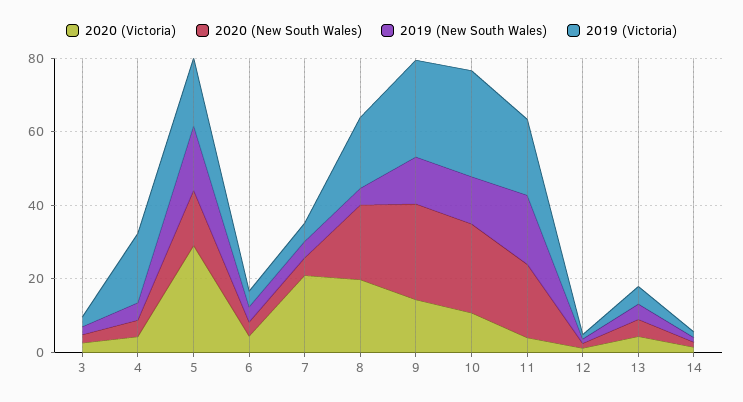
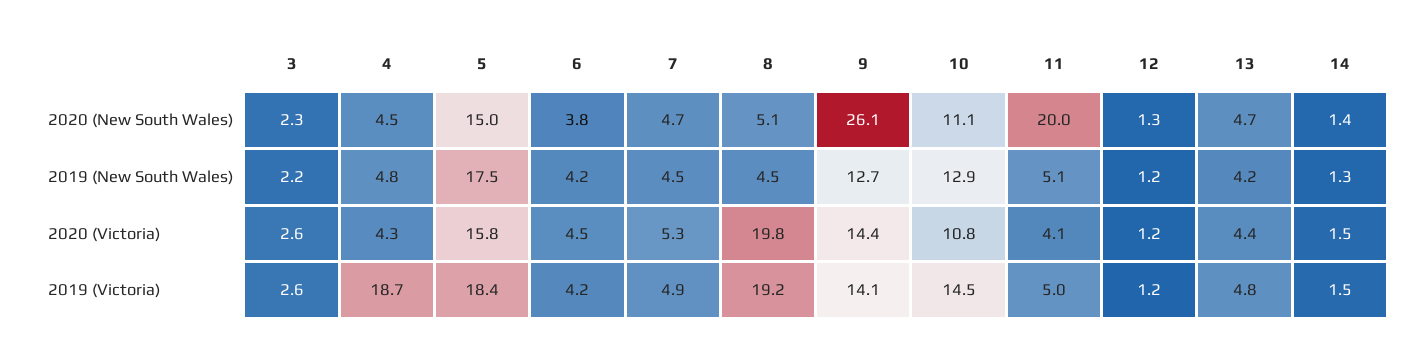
2020 (Victoria), 5: 30 -> 15.8
2020 (Victoria), 7: 20 -> 5.3
2020 (New South Wales), 8: 20 -> 5.1
2019 (Victoria), 9: 25 -> 14.1
2020 (New South Wales), 10: 25 -> 11.1
2019 (Victoria), 10: 30 -> 14.5
2019 (New South Wales), 11: 20 -> 5.1
2019 (Victoria), 11: 20 -> 5

